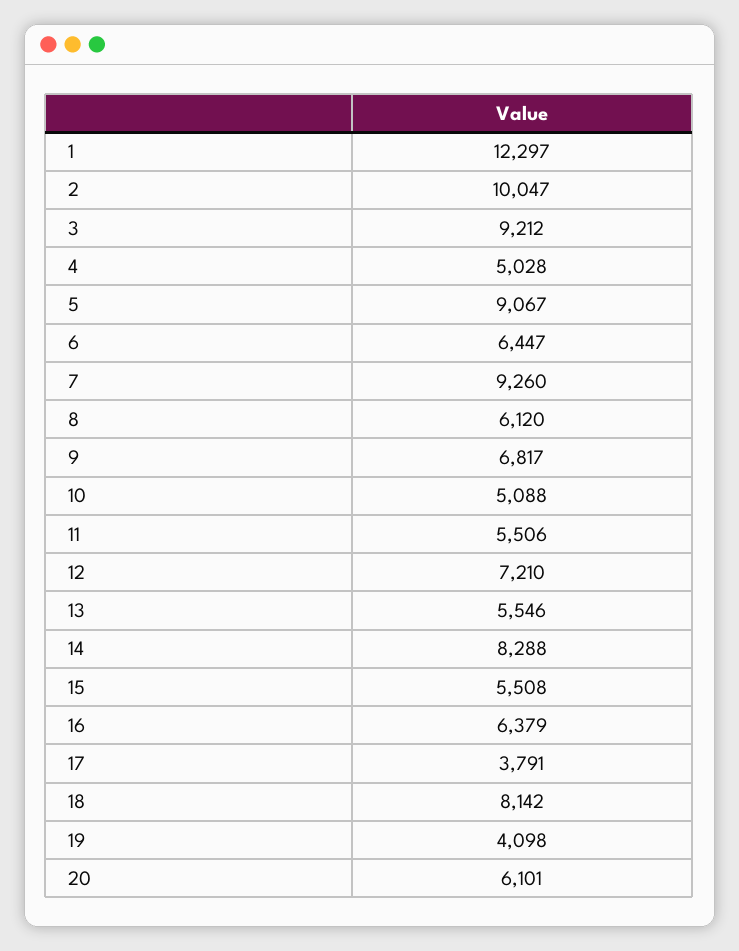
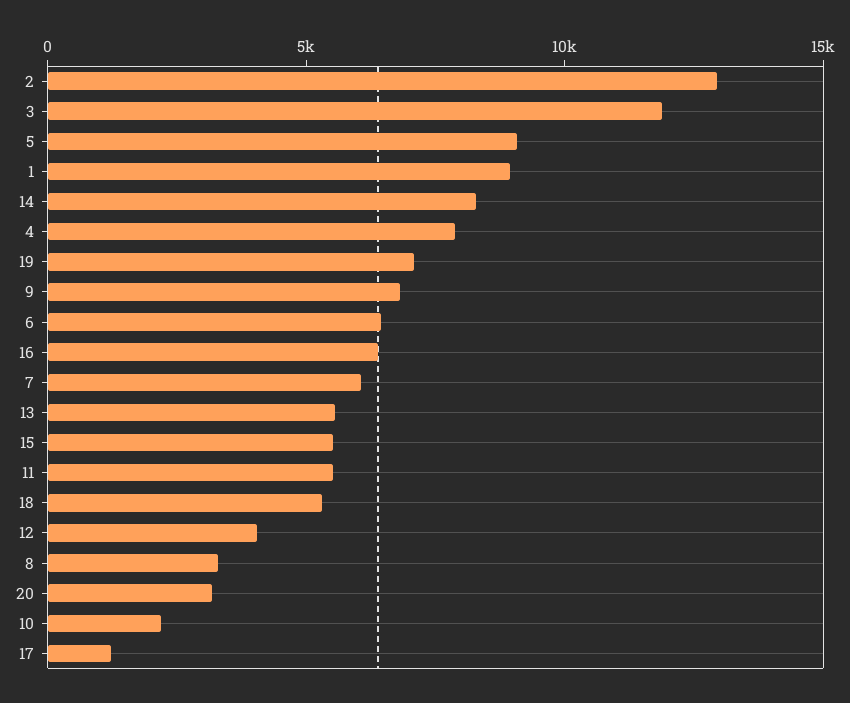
1: 12297 -> 9000
2: 10047 -> 13000
3: 9212 -> 12000
4: 5028 -> 8000
7: 9260 -> 6000
8: 6120 -> 3000
10: 5088 -> 2000
12: 7210 -> 4000
17: 3791 -> 1000
18: 8142 -> 5000
19: 4098 -> 7000
20: 6101 -> 3000

